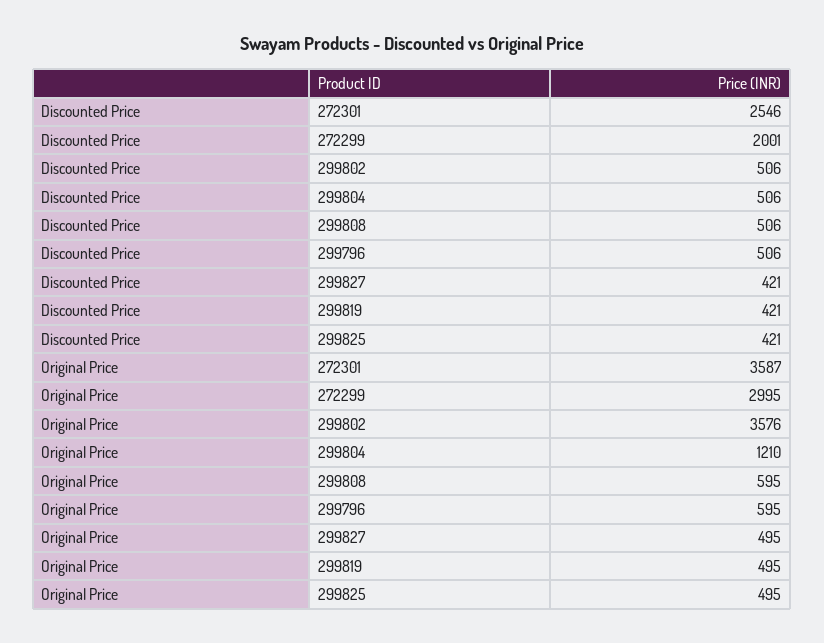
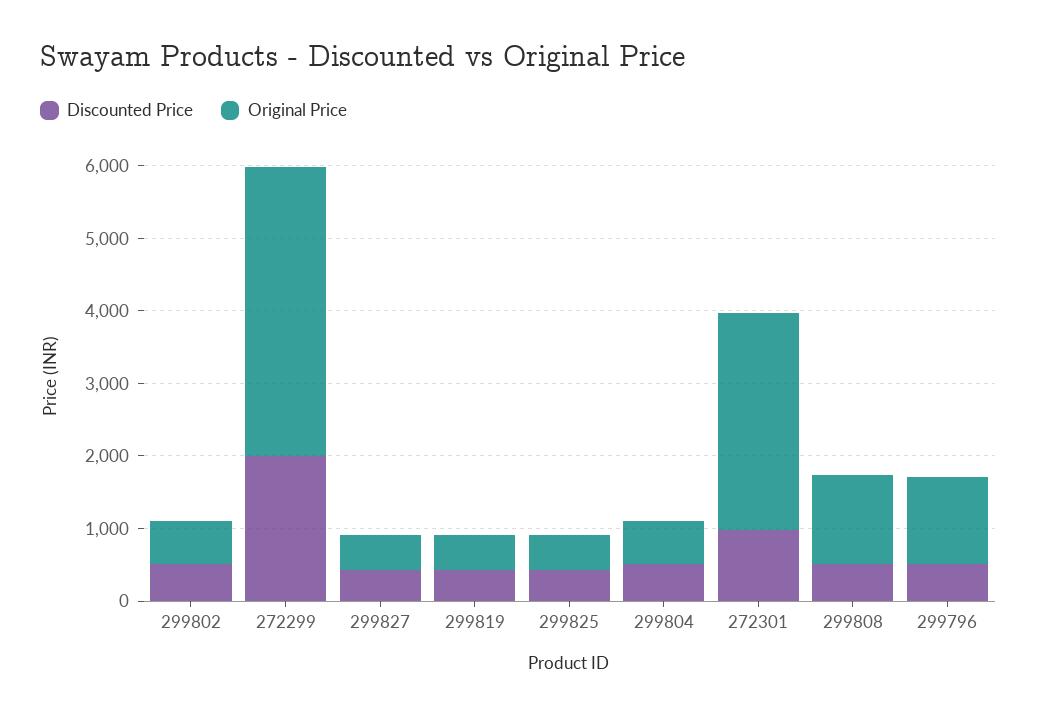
Discounted Price, 272301: 2546 -> 1000
Original Price, 272301: 3587 -> 3000
Original Price, 272299: 2995 -> 4000
Original Price, 299802: 3576 -> 600
Original Price, 299804: 1210 -> 600
Original Price, 299808: 595 -> 1200
Original Price, 299796: 595 -> 1200

